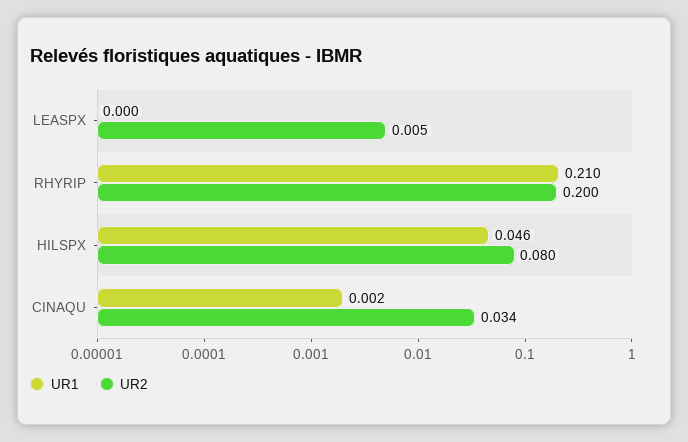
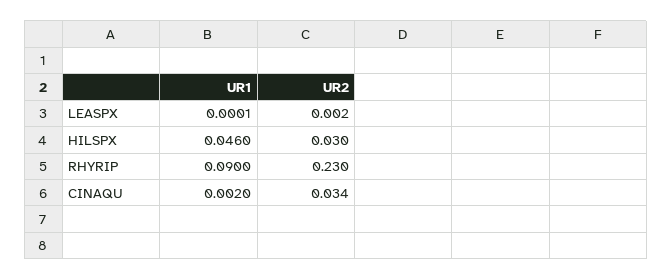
UR2, LEASPX: 0.005 -> 0.002
UR1, RHYRIP: 0.21 -> 0.09
UR2, RHYRIP: 0.2 -> 0.23
UR2, HILSPX: 0.08 -> 0.03

